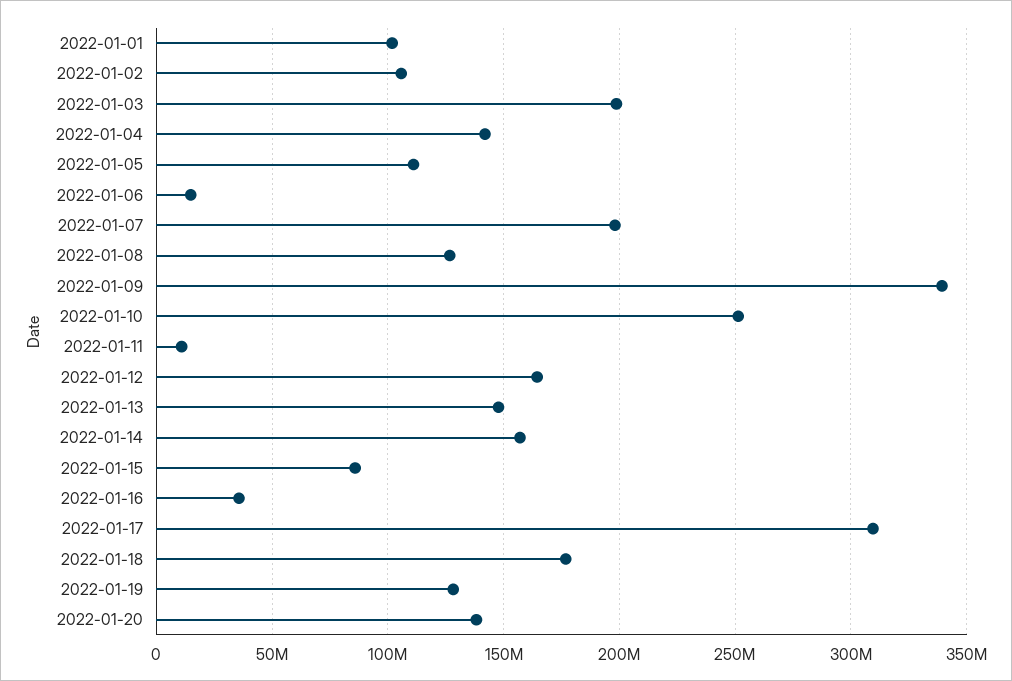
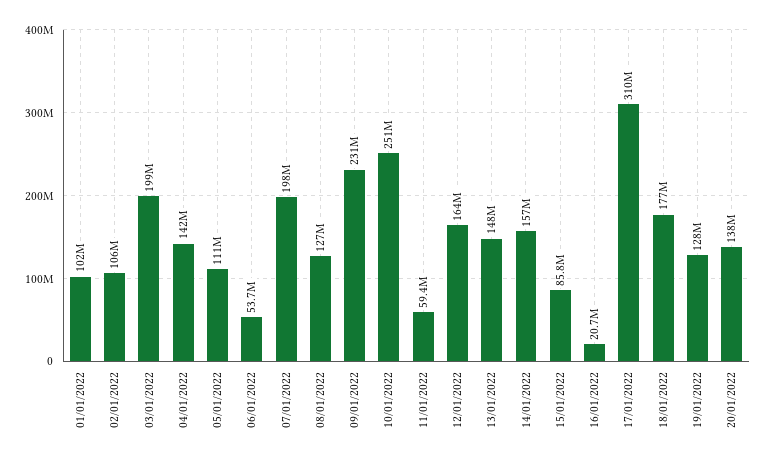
2022-01-06: 15000000 -> 53700000
2022-01-09: 340000000 -> 231000000
2022-01-11: 10000000 -> 59400000
2022-01-16: 35000000 -> 20700000

